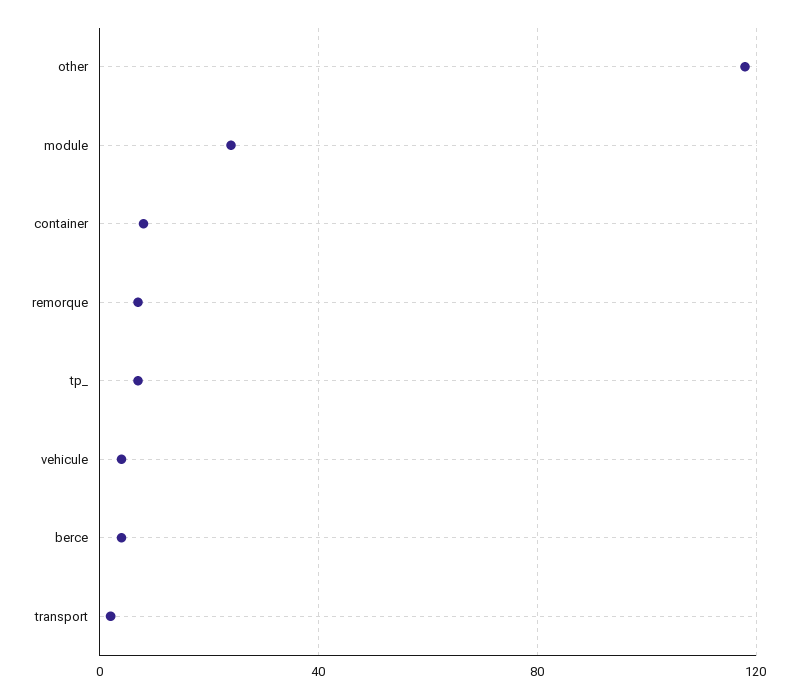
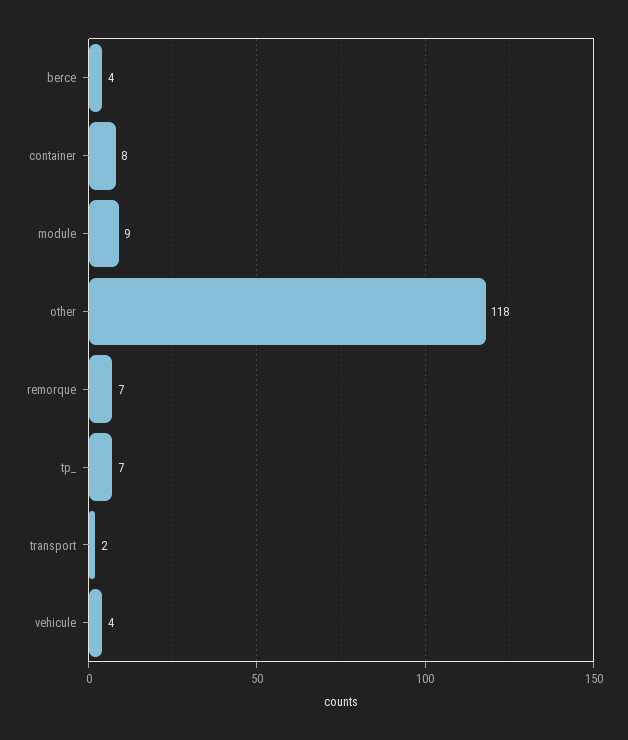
module: 25 -> 9

